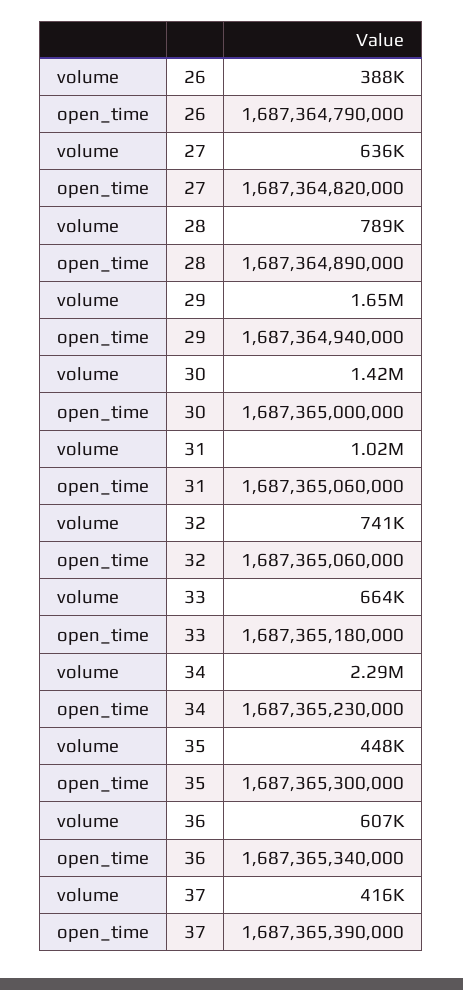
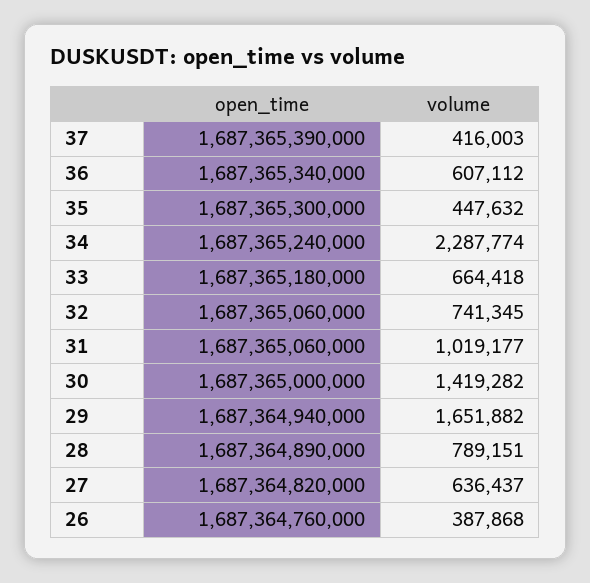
open_time, 26: 1687364790000 -> 1687364760000
open_time, 34: 1687365230000 -> 1687365240000

